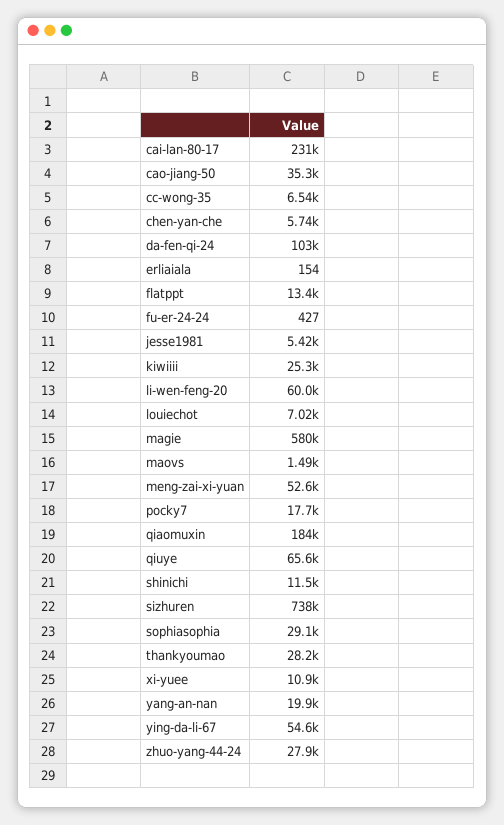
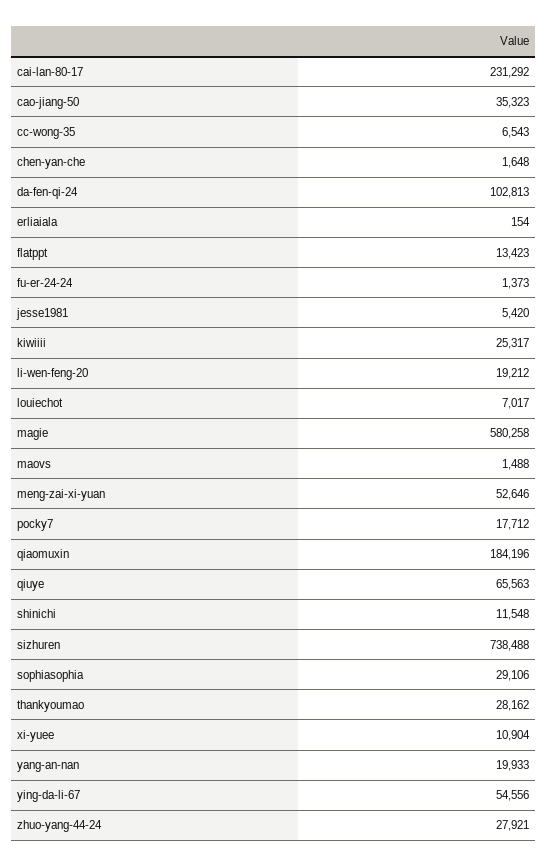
chen-yan-che: 5740 -> 1648
fu-er-24-24: 427 -> 1373
li-wen-feng-20: 60000 -> 19212

